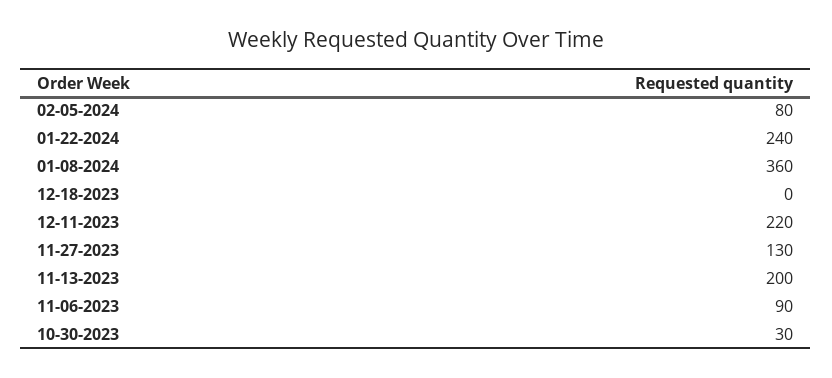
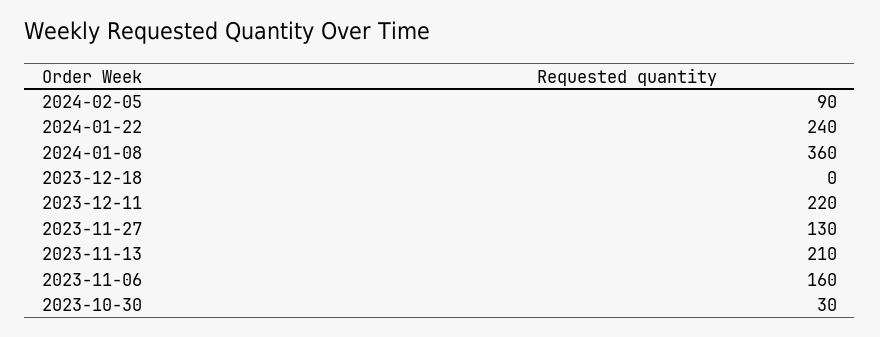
02-05-2024: 80 -> 90
11-13-2023: 200 -> 210
11-06-2023: 90 -> 160

